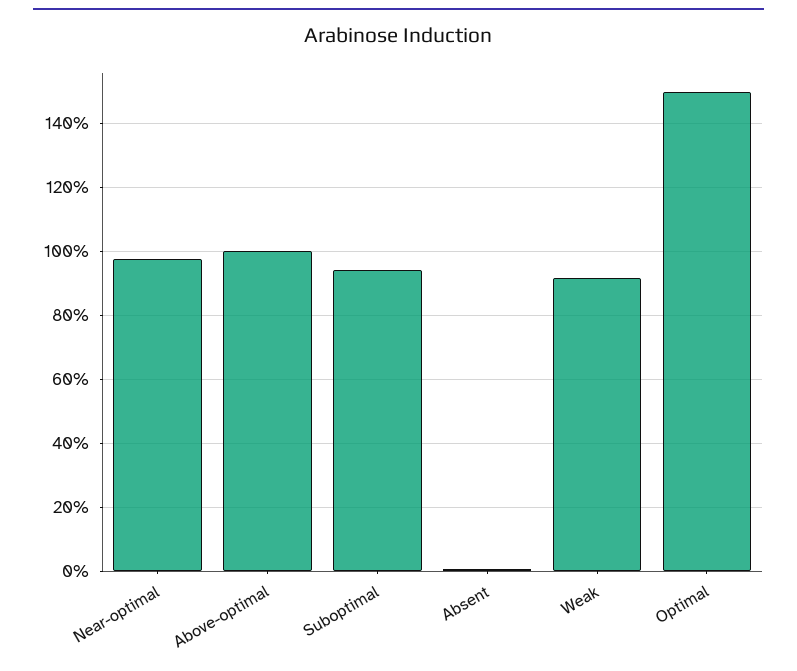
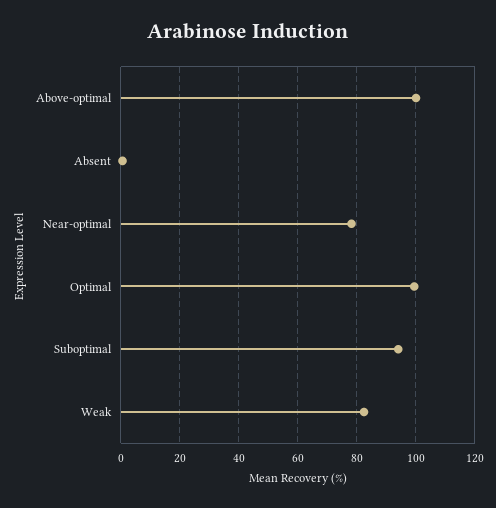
Near-optimal: 98 -> 77.5
Weak: 92 -> 82.5
Optimal: 150 -> 100

